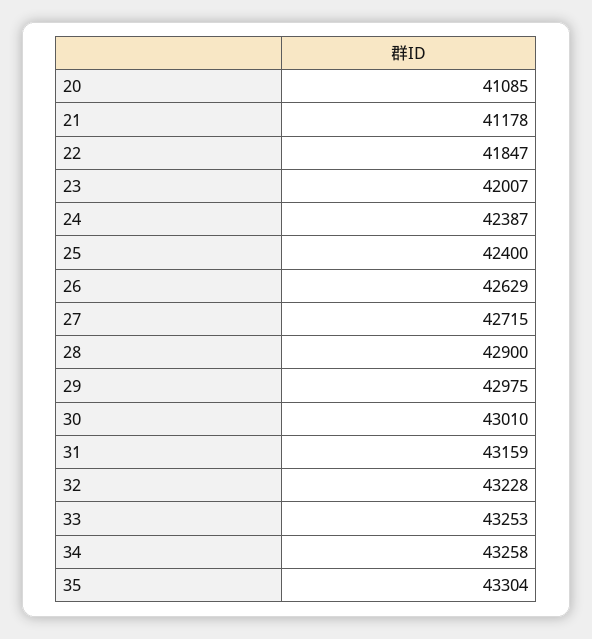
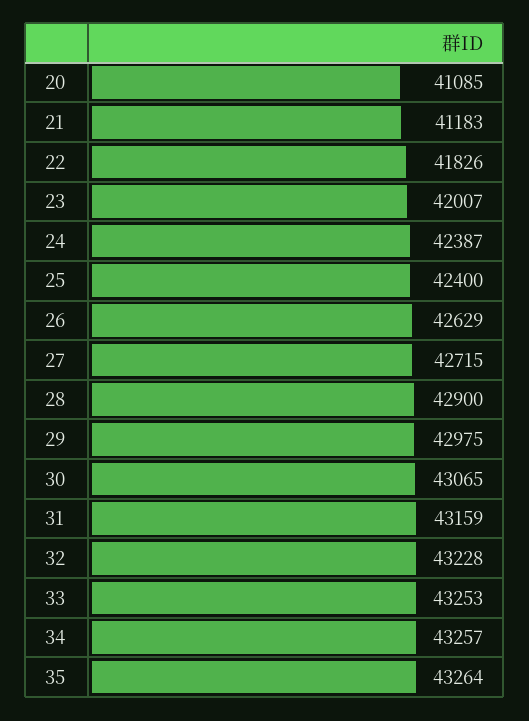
21: 41178 -> 41183
22: 41847 -> 41826
30: 43010 -> 43065
34: 43258 -> 43257
35: 43304 -> 43264

